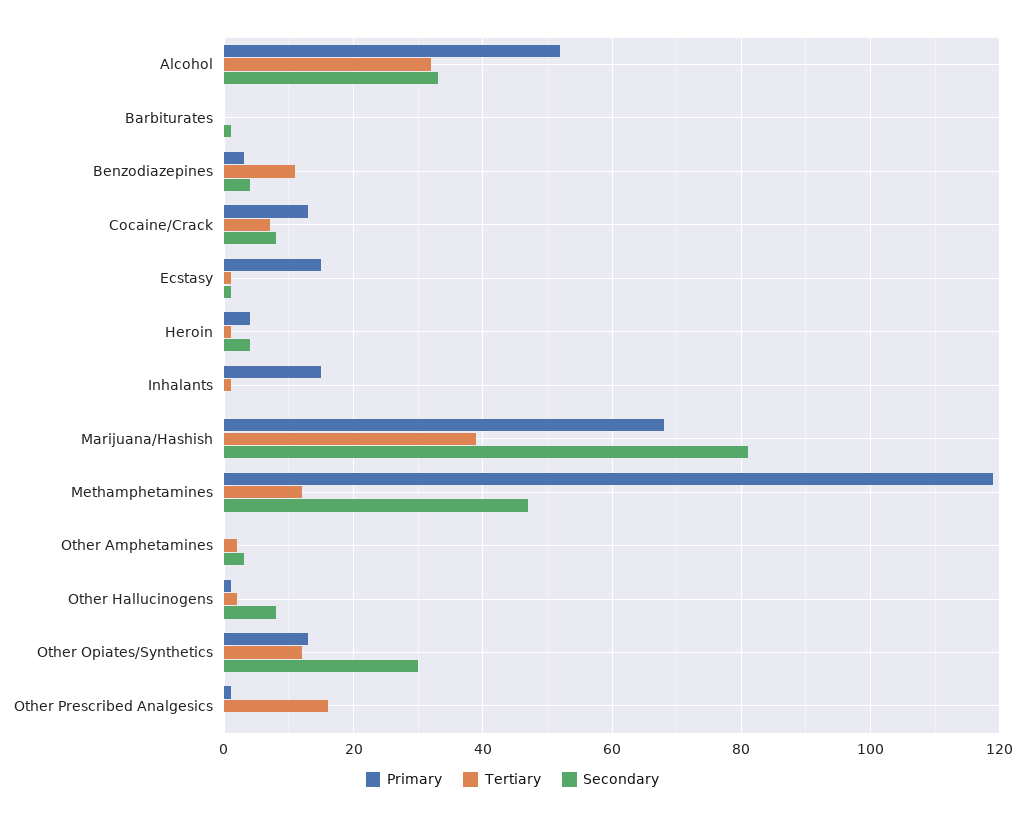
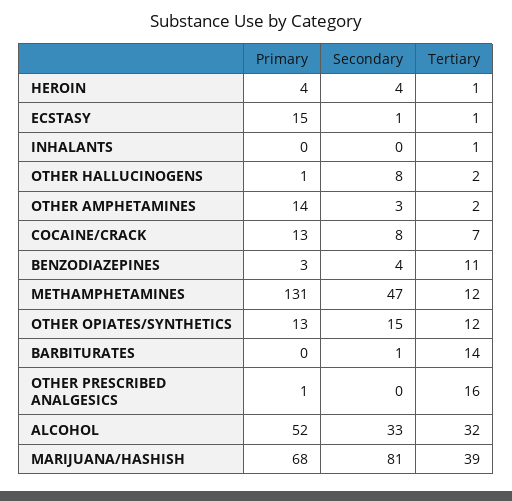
Tertiary, Barbiturates: 0 -> 14
Primary, Inhalants: 15 -> 0
Primary, Methamphetamines: 120 -> 131
Primary, Other Amphetamines: 0 -> 14
Secondary, Other Opiates/Synthetics: 30 -> 15

